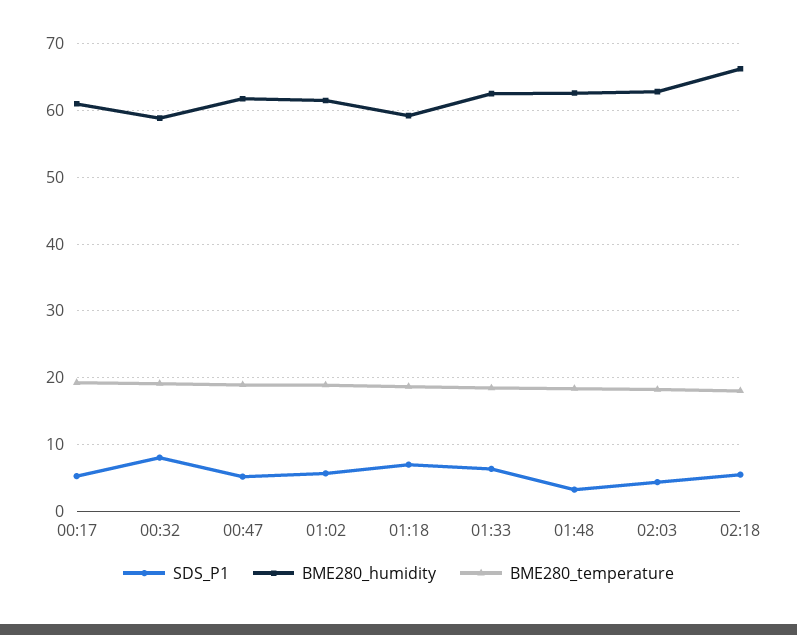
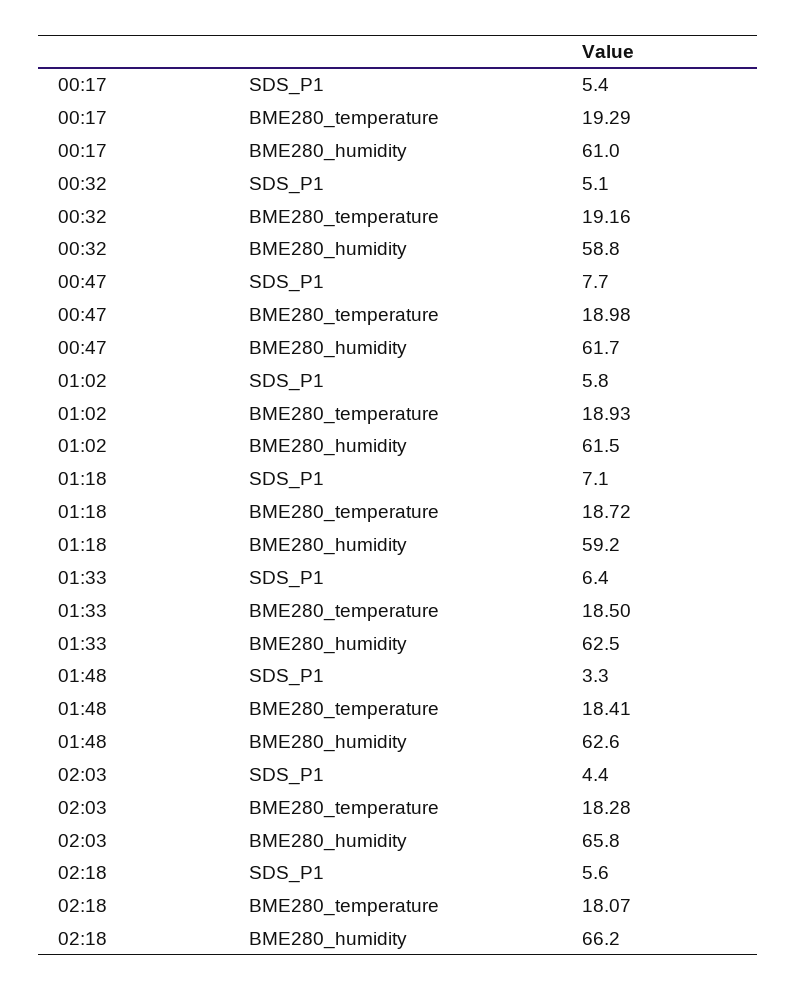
SDS_P1, 00:32: 8 -> 5.1
SDS_P1, 00:47: 5 -> 7.7
BME280_humidity, 02:03: 63 -> 65.8

